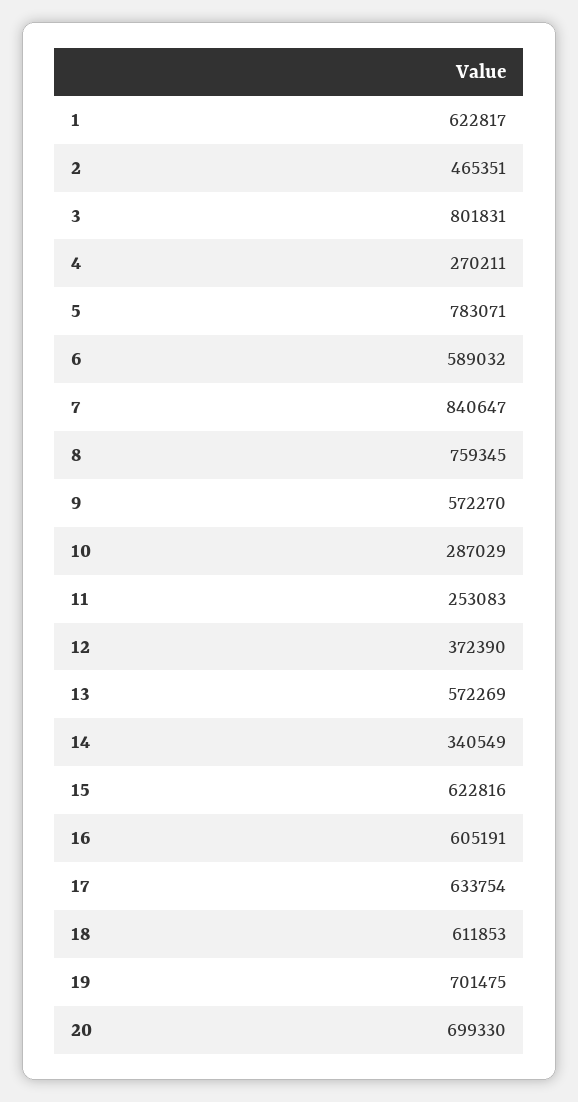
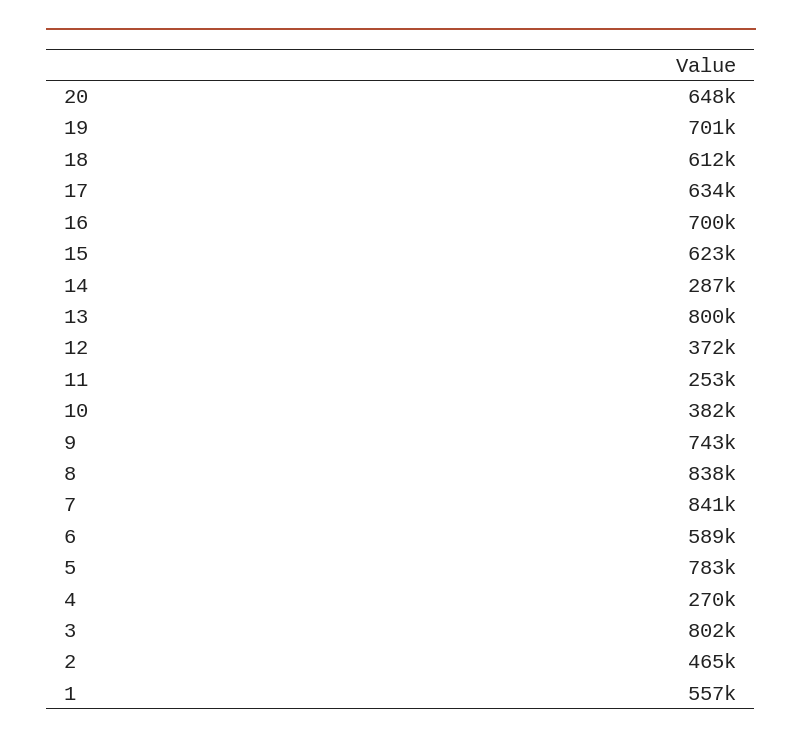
1: 622817 -> 557000
8: 759345 -> 838000
9: 572270 -> 743000
10: 287029 -> 382000
13: 572269 -> 800000
14: 340549 -> 287000
16: 605191 -> 700000
20: 699330 -> 648000

